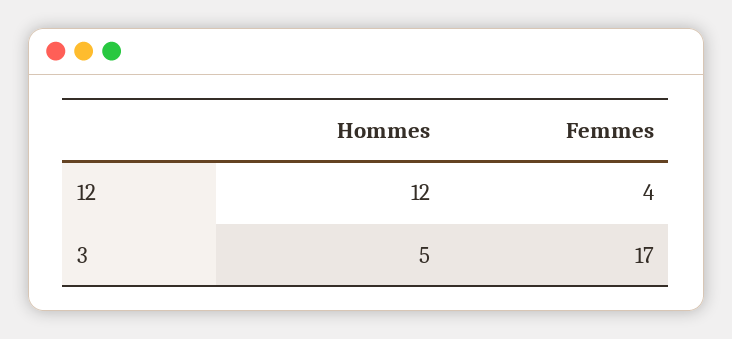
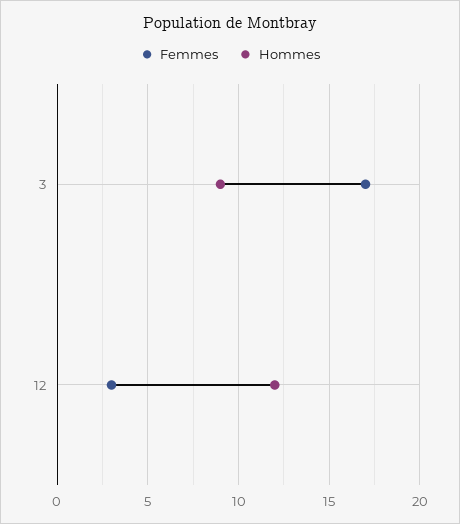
Femmes, 12: 4 -> 3
Hommes, 3: 5 -> 9

